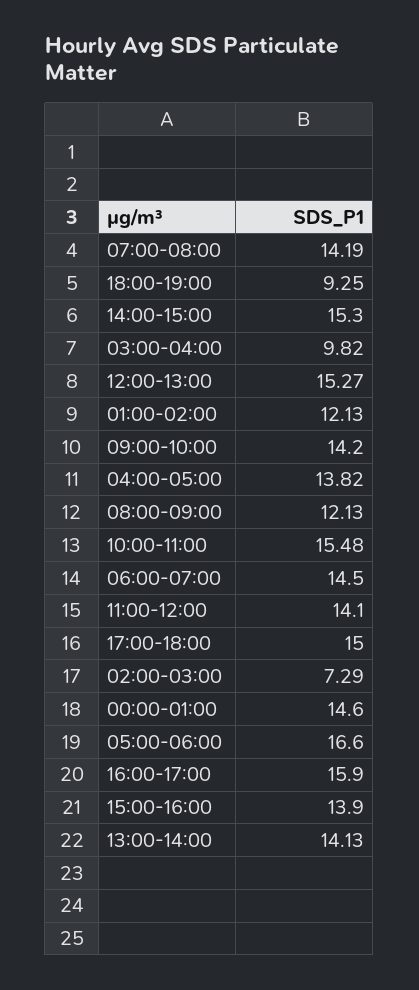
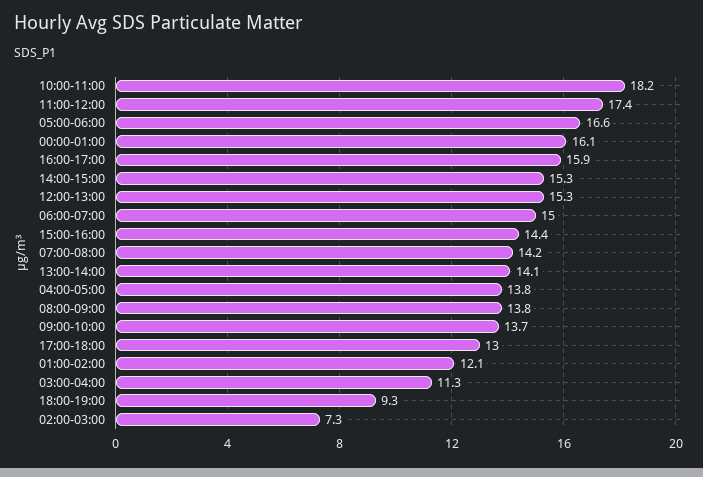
03:00-04:00: 9.82 -> 11.3
09:00-10:00: 14.2 -> 13.7
08:00-09:00: 12.13 -> 13.8
10:00-11:00: 15.48 -> 18.2
06:00-07:00: 14.5 -> 15
11:00-12:00: 14.1 -> 17.4
17:00-18:00: 15 -> 13
00:00-01:00: 14.6 -> 16.1
15:00-16:00: 13.9 -> 14.4

